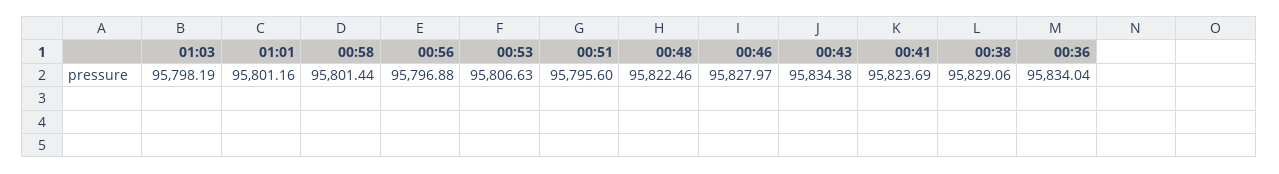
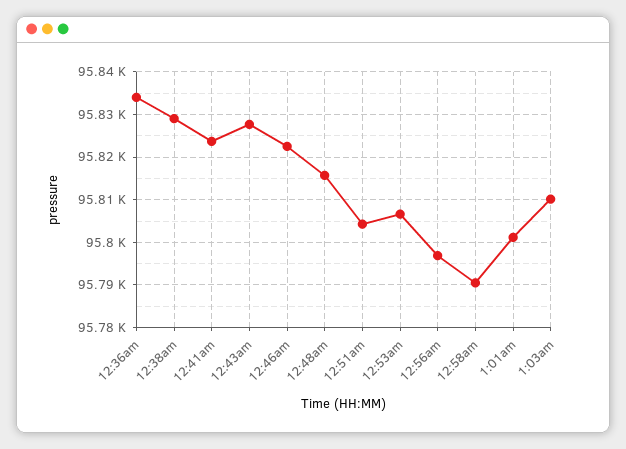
01:03: 95798.19 -> 95810
00:58: 95801.44 -> 95790
00:51: 95795.6 -> 95804
00:48: 95822.46 -> 95816
00:46: 95827.97 -> 95822
00:43: 95834.38 -> 95828

